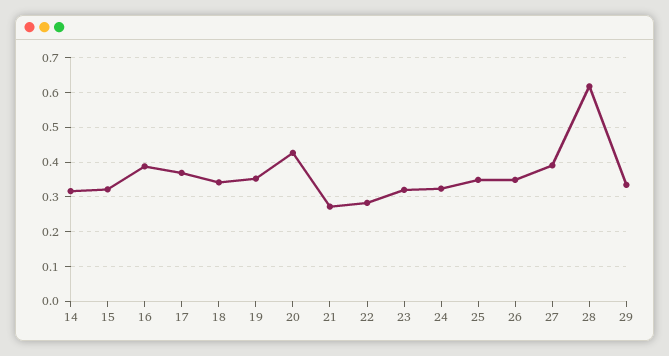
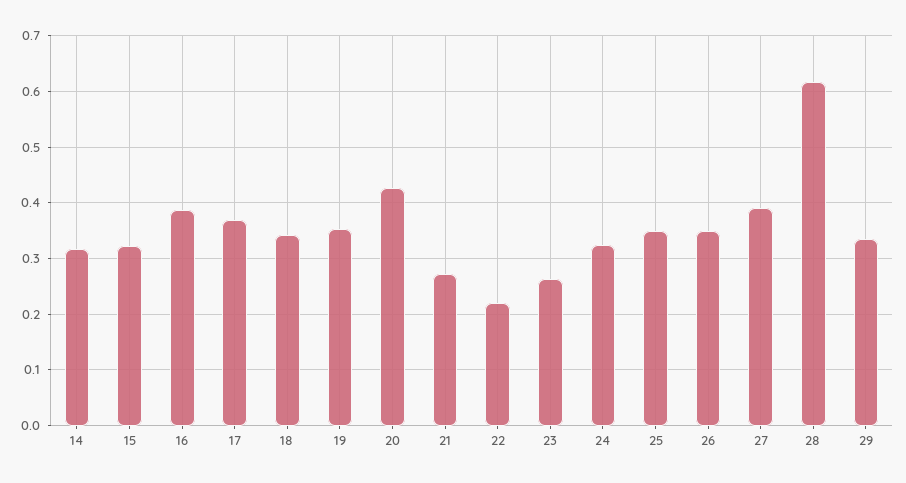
22: 0.28 -> 0.22
23: 0.32 -> 0.26

